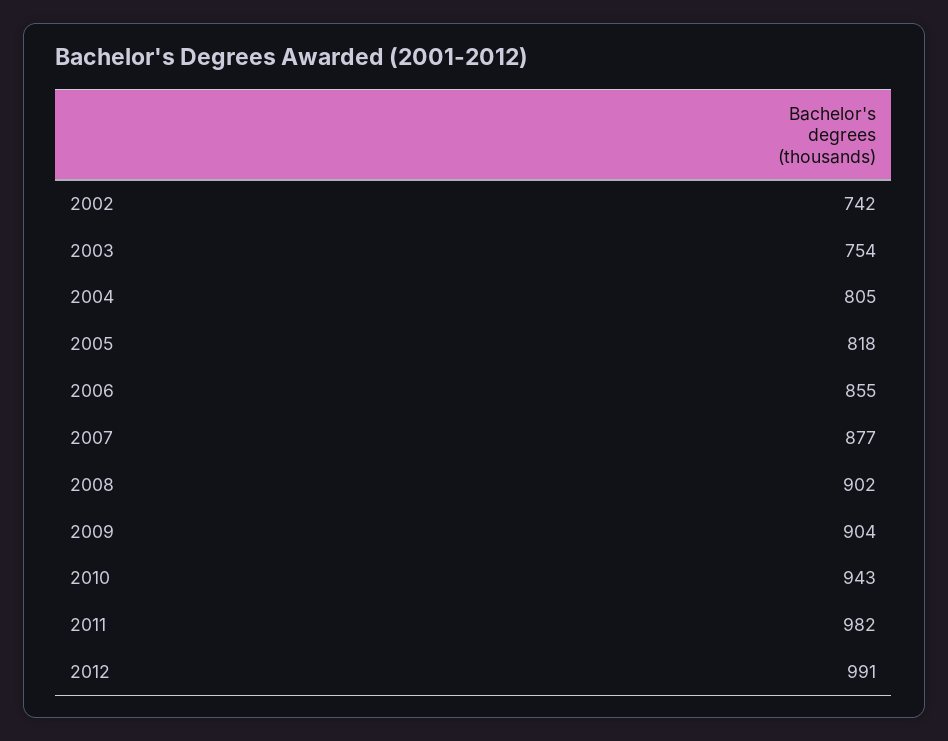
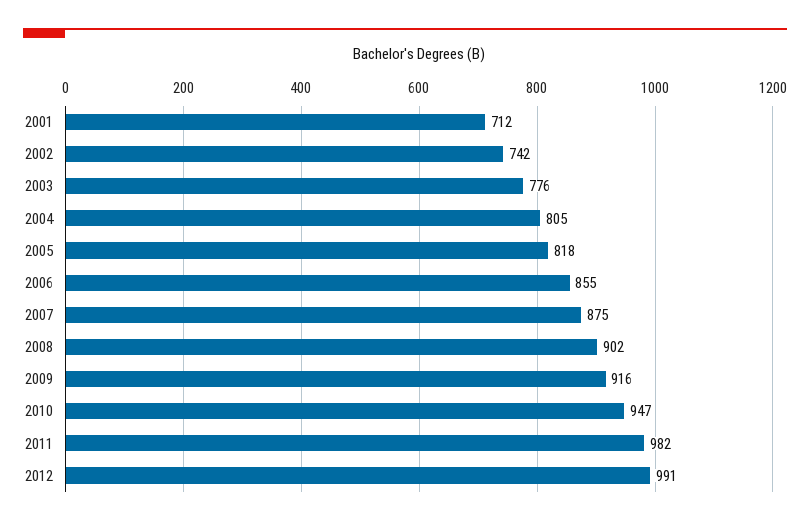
2003: 754 -> 776
2007: 877 -> 875
2009: 904 -> 916
2010: 943 -> 947
2001: none -> 712

